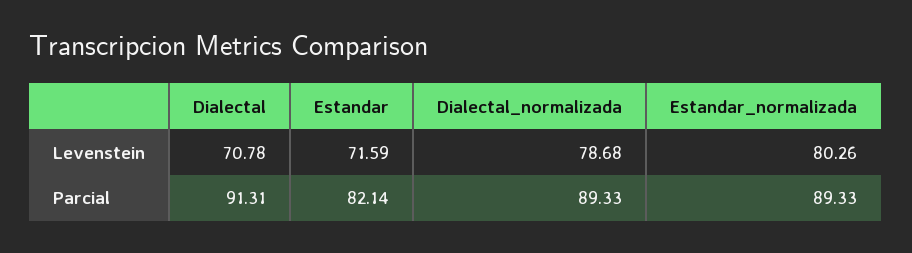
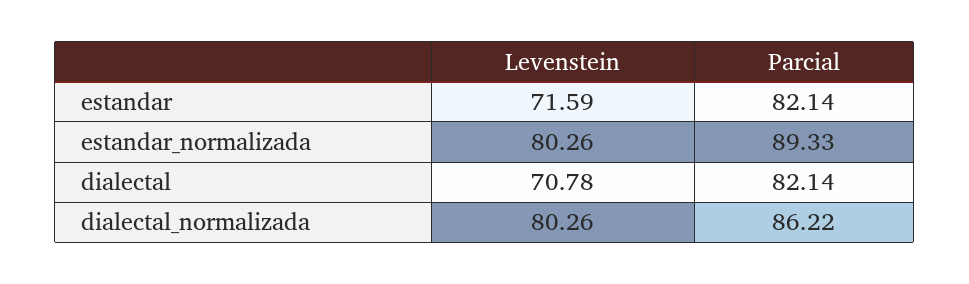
Dialectal_normalizada, Levenstein: 78.68 -> 80.26
Dialectal, Parcial: 91.31 -> 82.14
Dialectal_normalizada, Parcial: 89.33 -> 86.22

